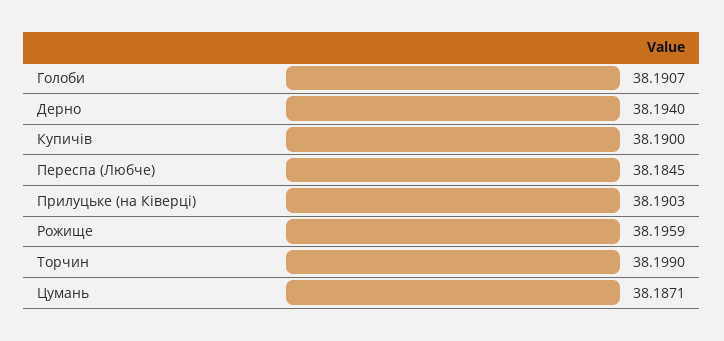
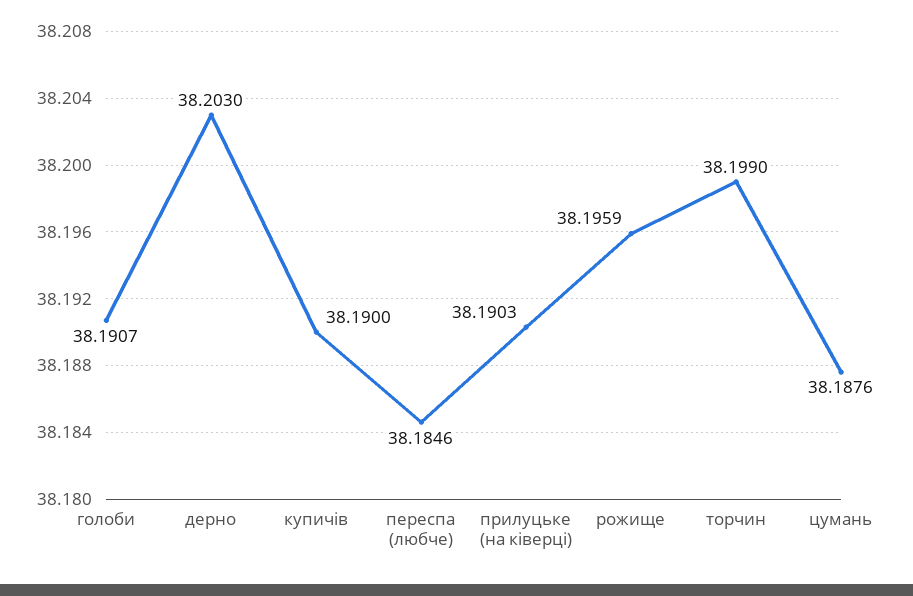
Дерно: 38.194 -> 38.203
Переспа (Любче): 38.1845 -> 38.1846
Цумань: 38.1871 -> 38.1876

